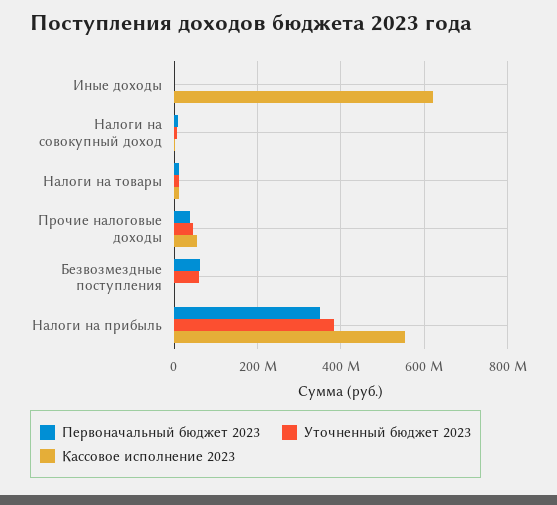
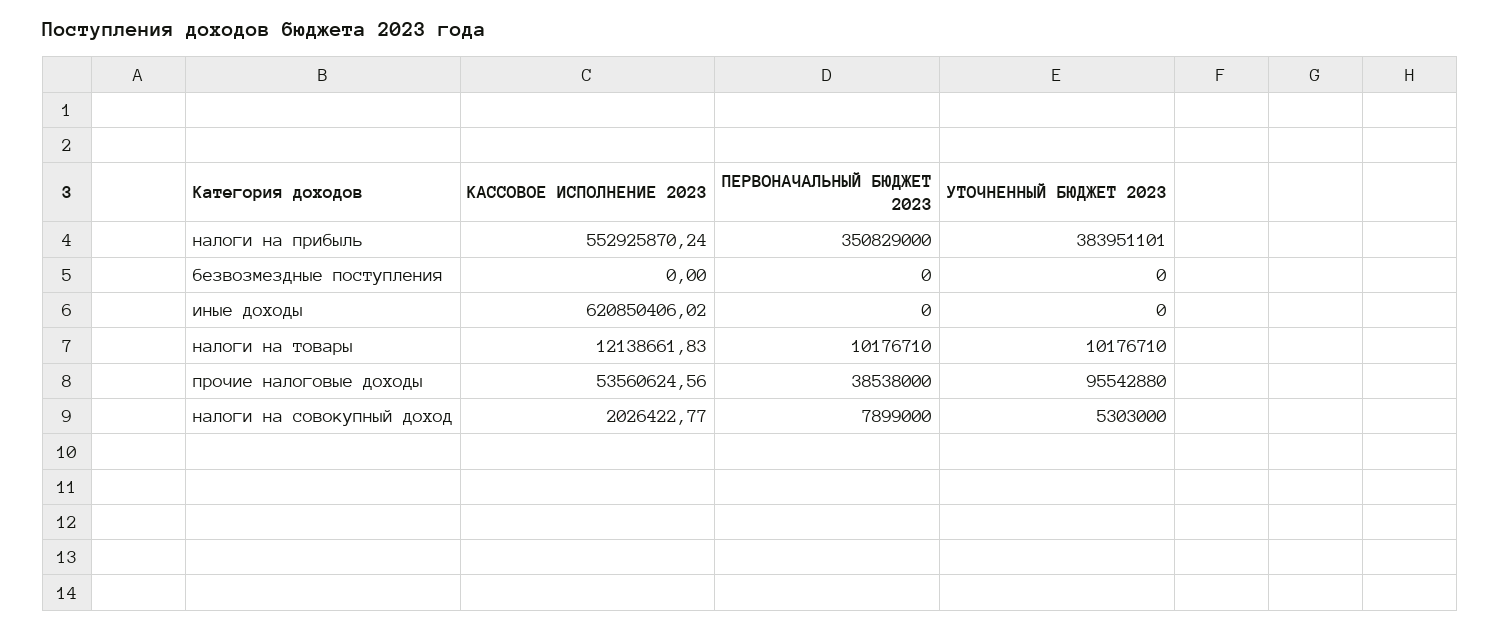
Уточненный бюджет 2023, Прочие налоговые доходы: 40000000 -> 95542880
Первоначальный бюджет 2023, Безвозмездные поступления: 60000000 -> 0
Уточненный бюджет 2023, Безвозмездные поступления: 60000000 -> 0

